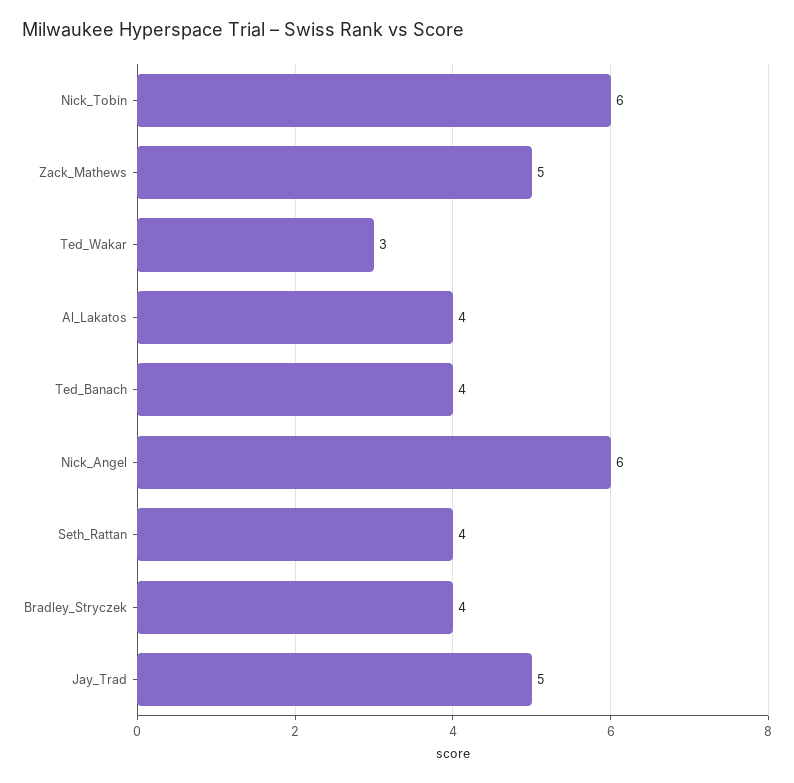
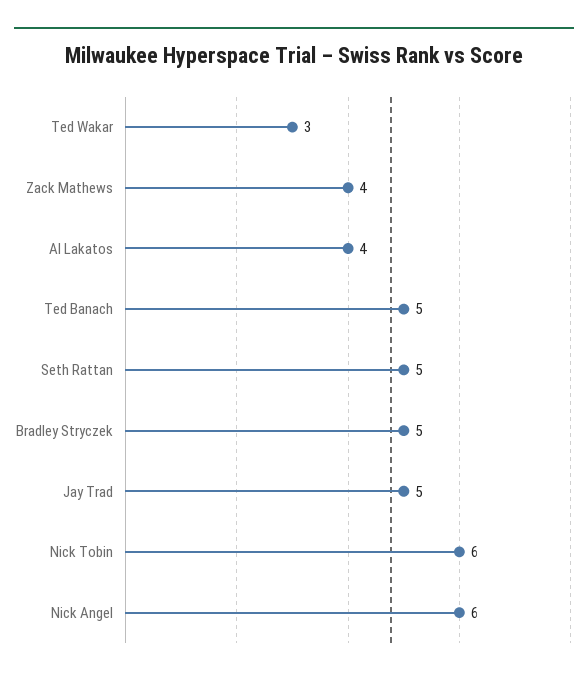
Zack_Mathews: 5 -> 4
Ted_Banach: 4 -> 5
Seth_Rattan: 4 -> 5
Bradley_Stryczek: 4 -> 5

